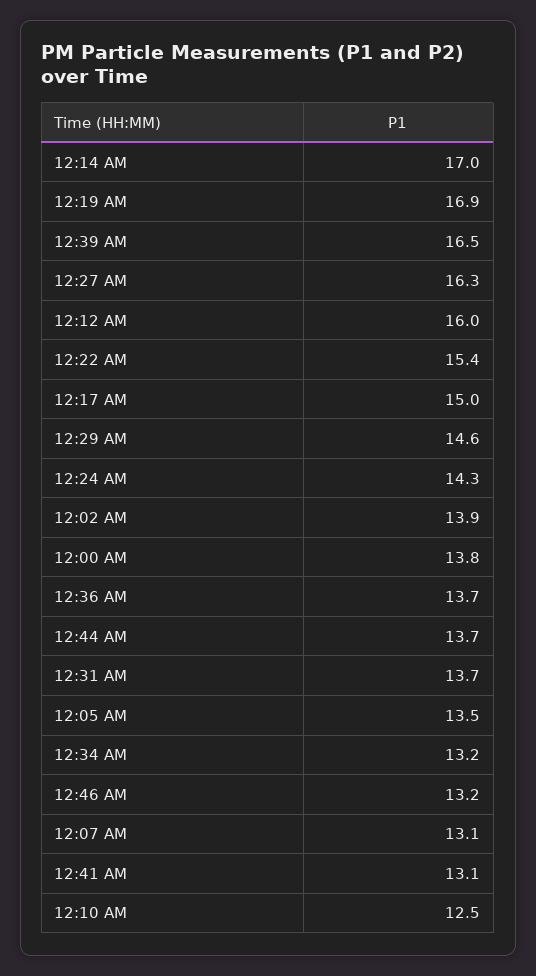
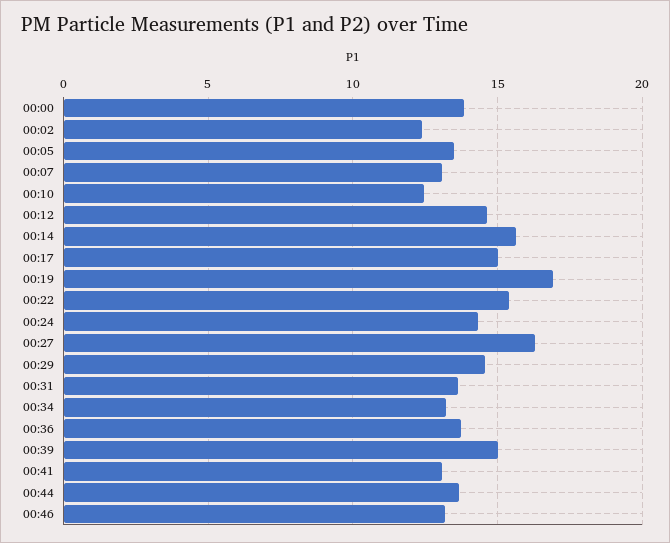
12:14 AM: 17 -> 15.5
12:39 AM: 16.5 -> 15
12:12 AM: 16 -> 14.5
12:02 AM: 13.9 -> 12.5

